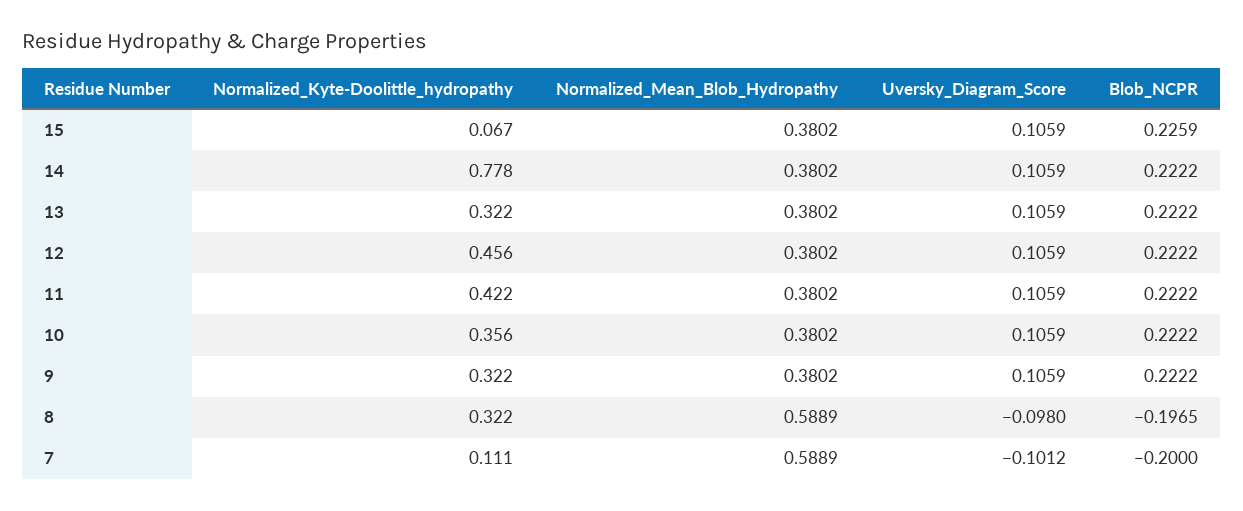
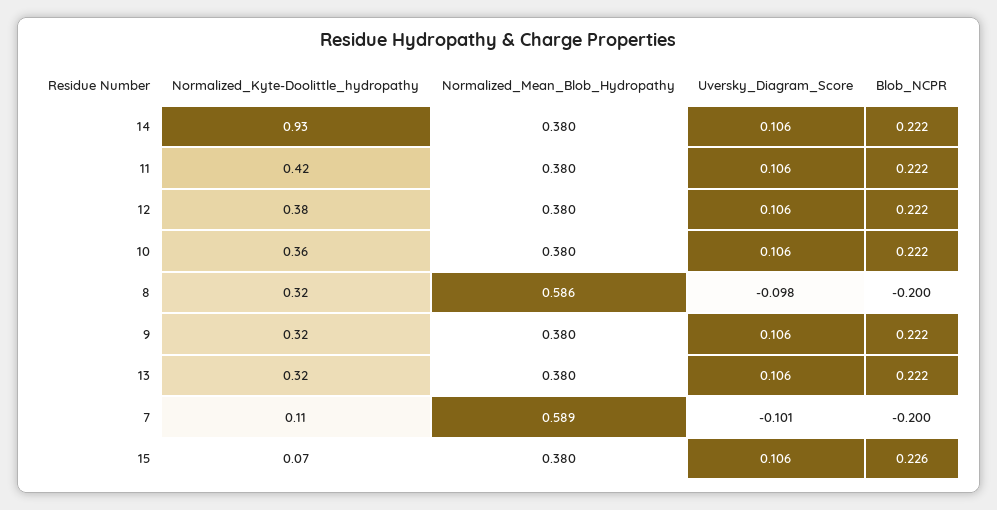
Normalized_Kyte-Doolittle_hydropathy, 14: 0.778 -> 0.93
Normalized_Kyte-Doolittle_hydropathy, 12: 0.456 -> 0.38
Normalized_Mean_Blob_Hydropathy, 8: 0.5889 -> 0.586
Blob_NCPR, 8: -0.1965 -> -0.2

